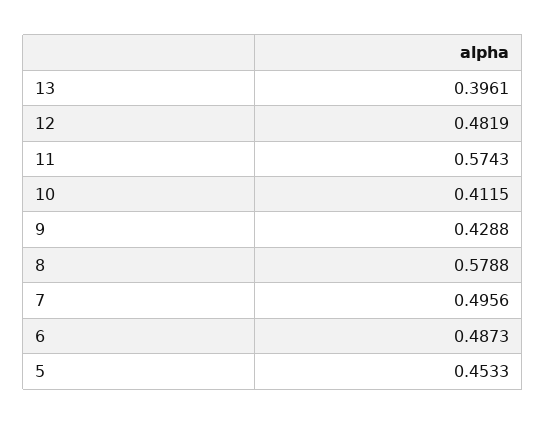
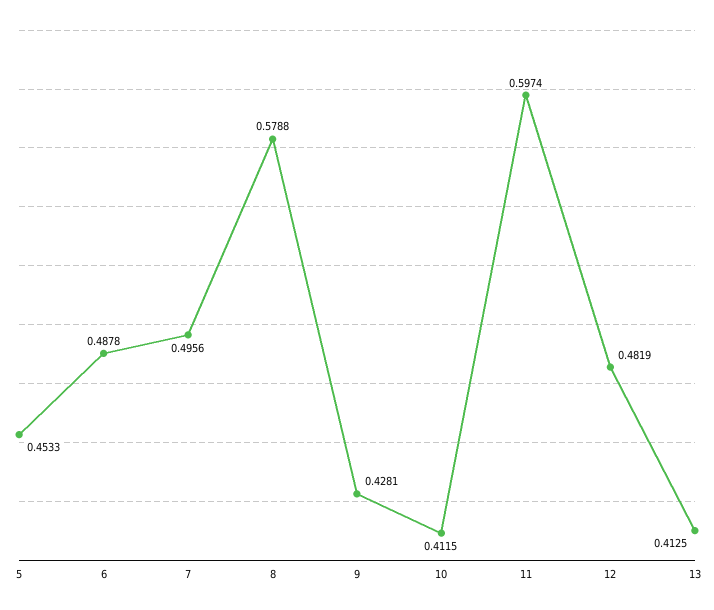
13: 0.3961 -> 0.4125
11: 0.5743 -> 0.5974
9: 0.4288 -> 0.4281
6: 0.4873 -> 0.4878

